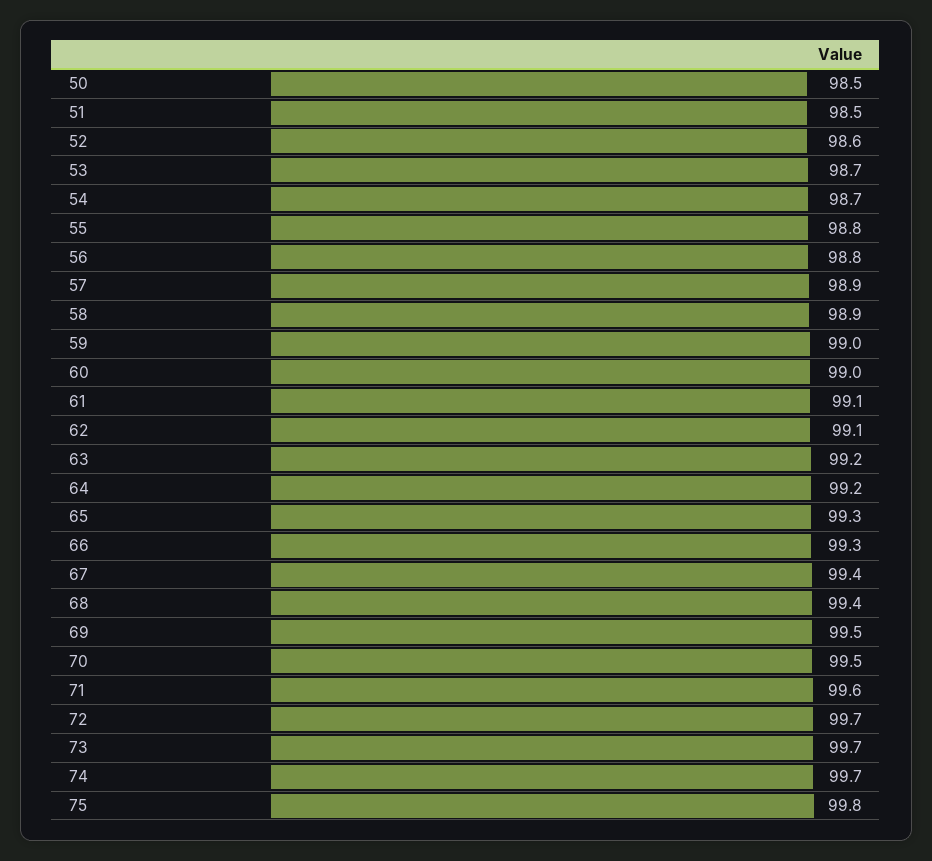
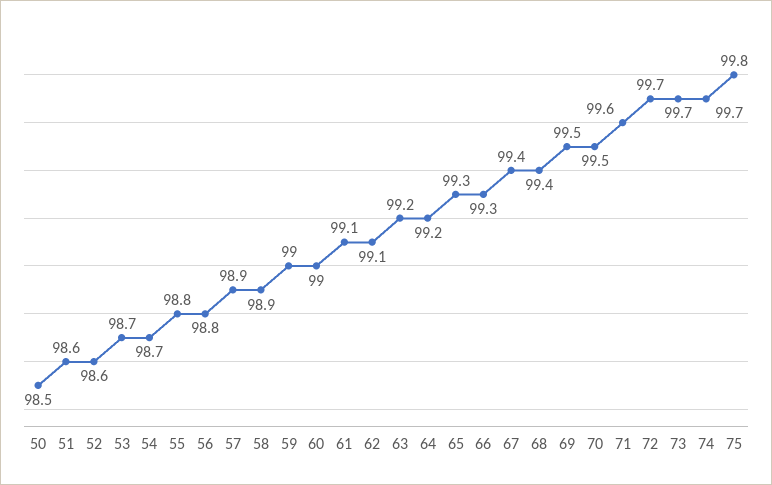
51: 98.5 -> 98.6

